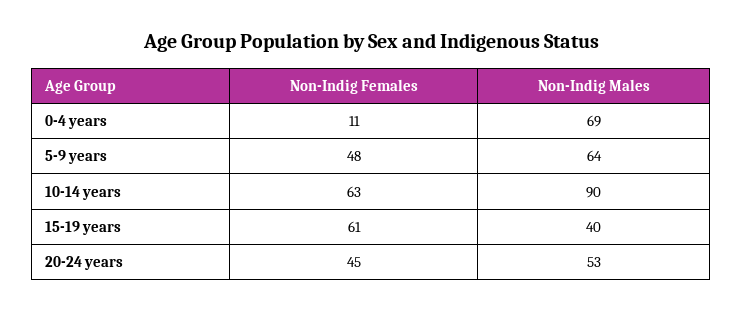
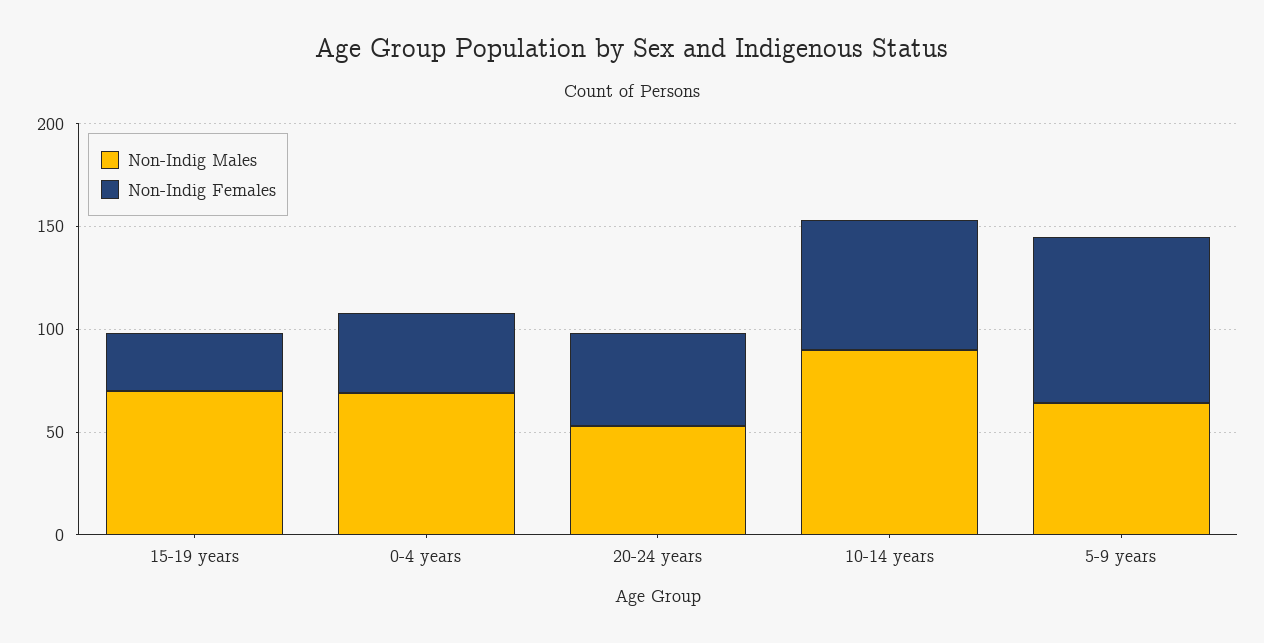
Non-Indig Females, 0-4 years: 11 -> 40
Non-Indig Females, 5-9 years: 48 -> 80
Non-Indig Females, 15-19 years: 61 -> 30
Non-Indig Males, 15-19 years: 40 -> 70

